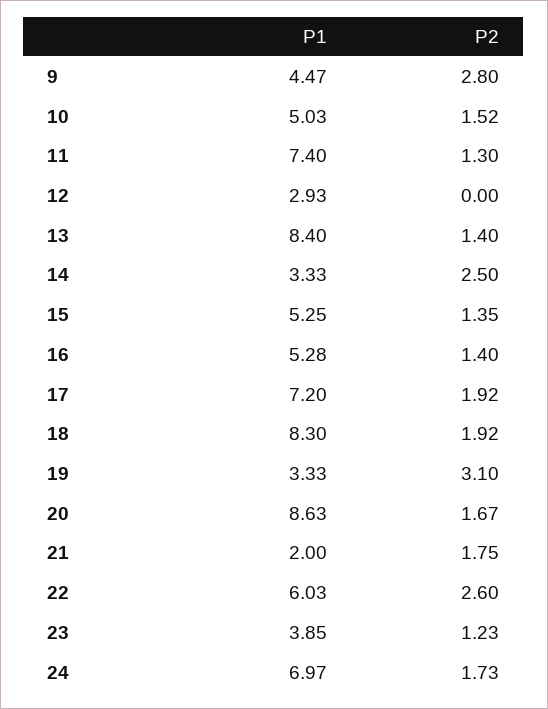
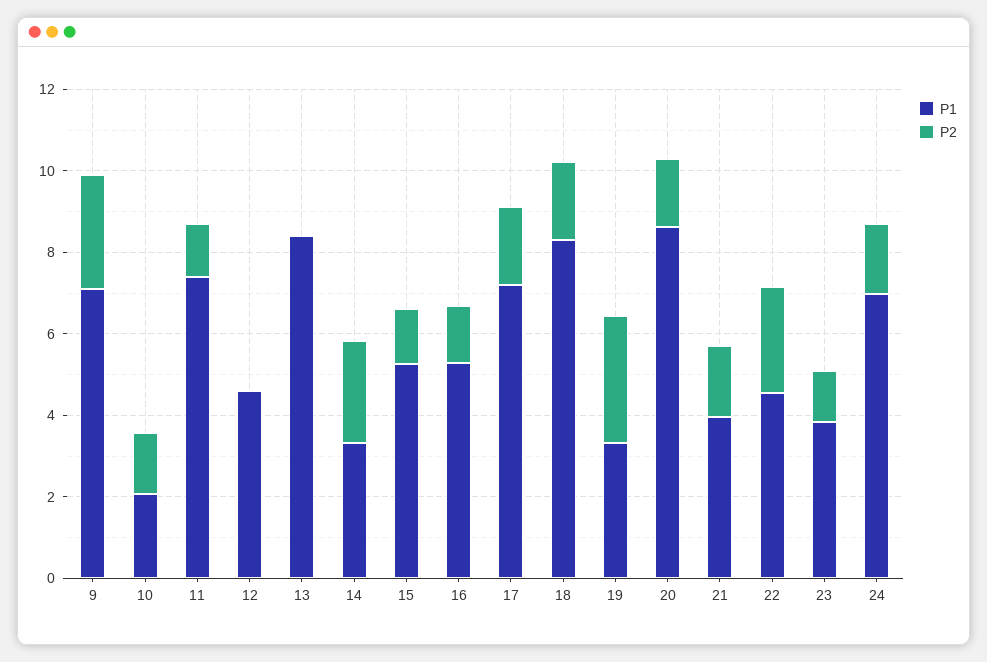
P1, 9: 4.47 -> 7
P1, 10: 5.03 -> 2
P1, 12: 2.93 -> 4.5
P2, 13: 1.4 -> 0
P1, 21: 2 -> 4
P1, 22: 6.03 -> 4.5

